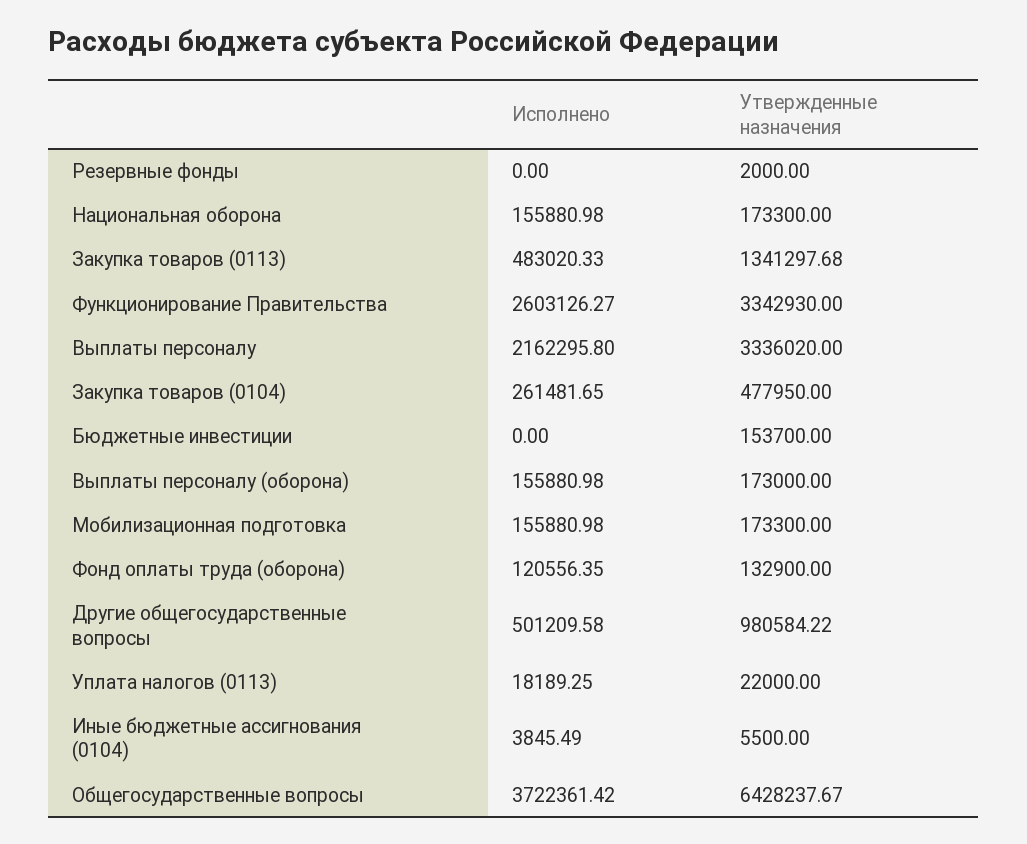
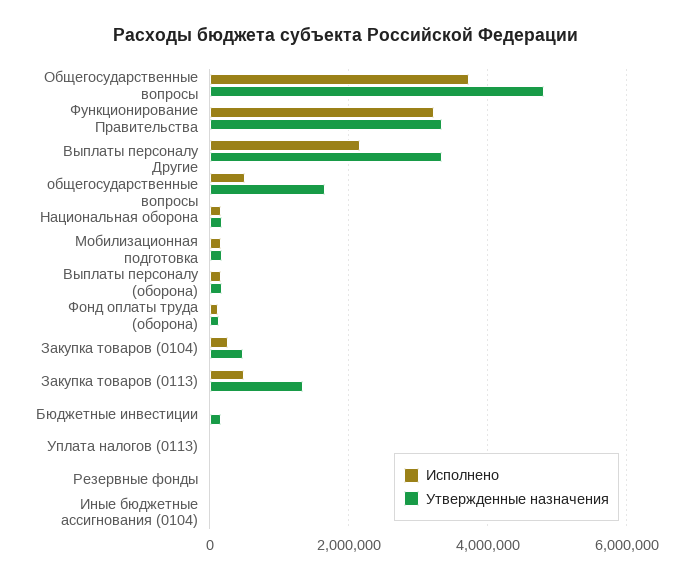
Исполнено, Функционирование Правительства: 2603126.27 -> 3200000
Утвержденные назначения, Другие общегосударственные вопросы: 980584.22 -> 1600000
Утвержденные назначения, Общегосударственные вопросы: 6428237.67 -> 4800000

